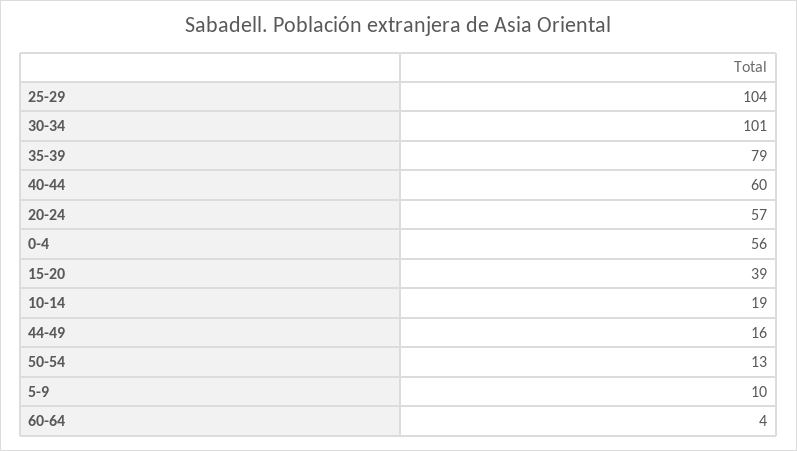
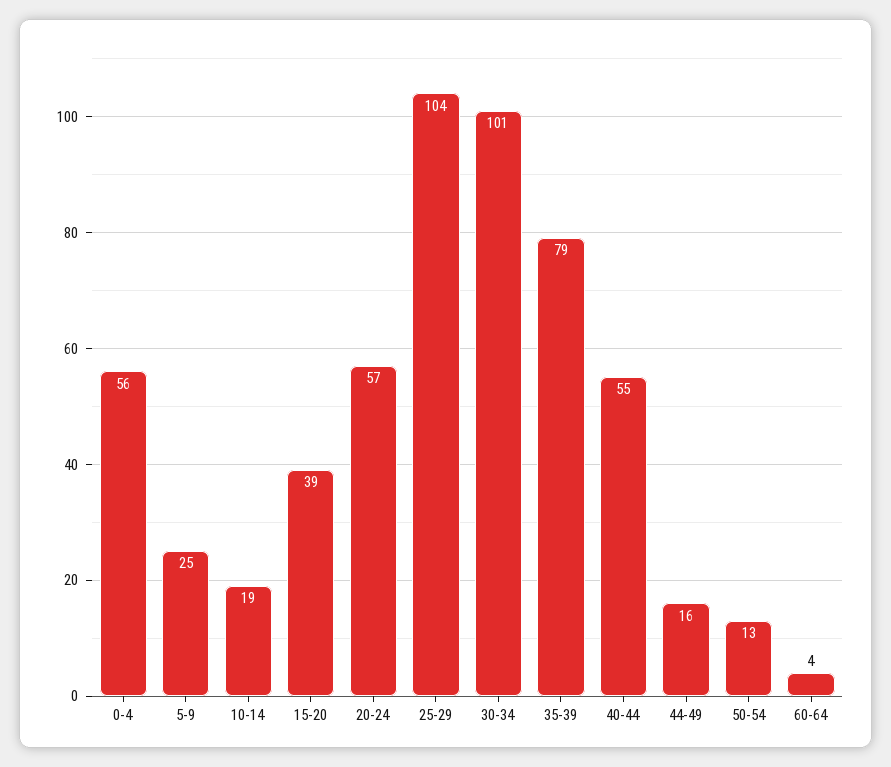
40-44: 60 -> 55
5-9: 10 -> 25

